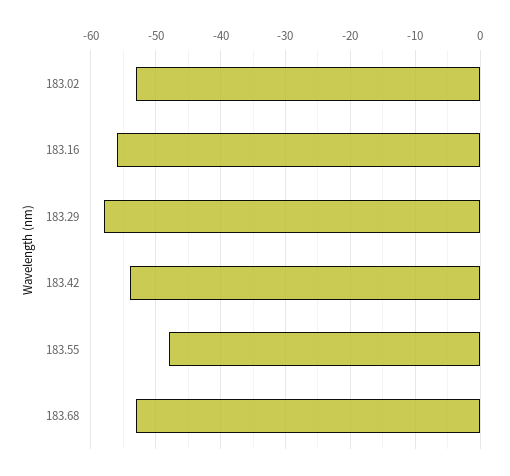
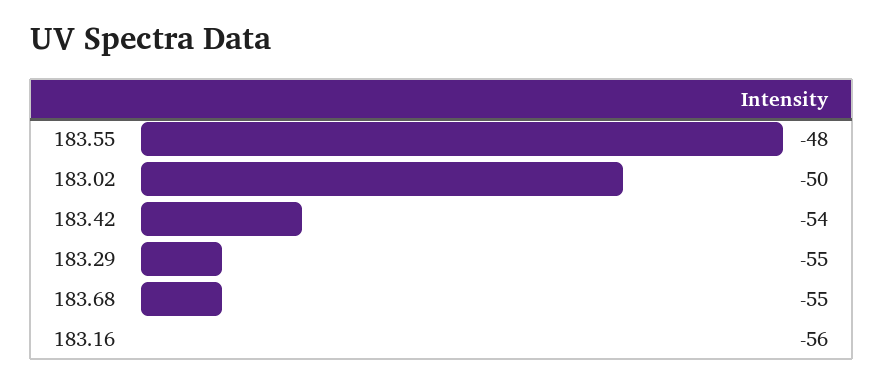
183.02: -53 -> -50
183.29: -58 -> -55
183.68: -53 -> -55

